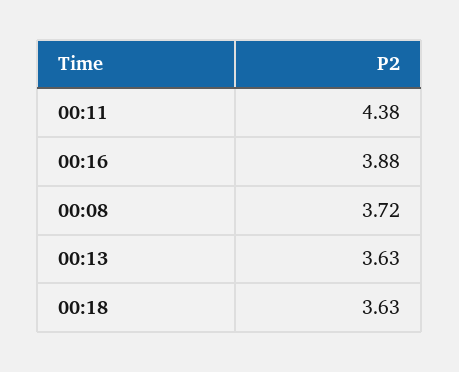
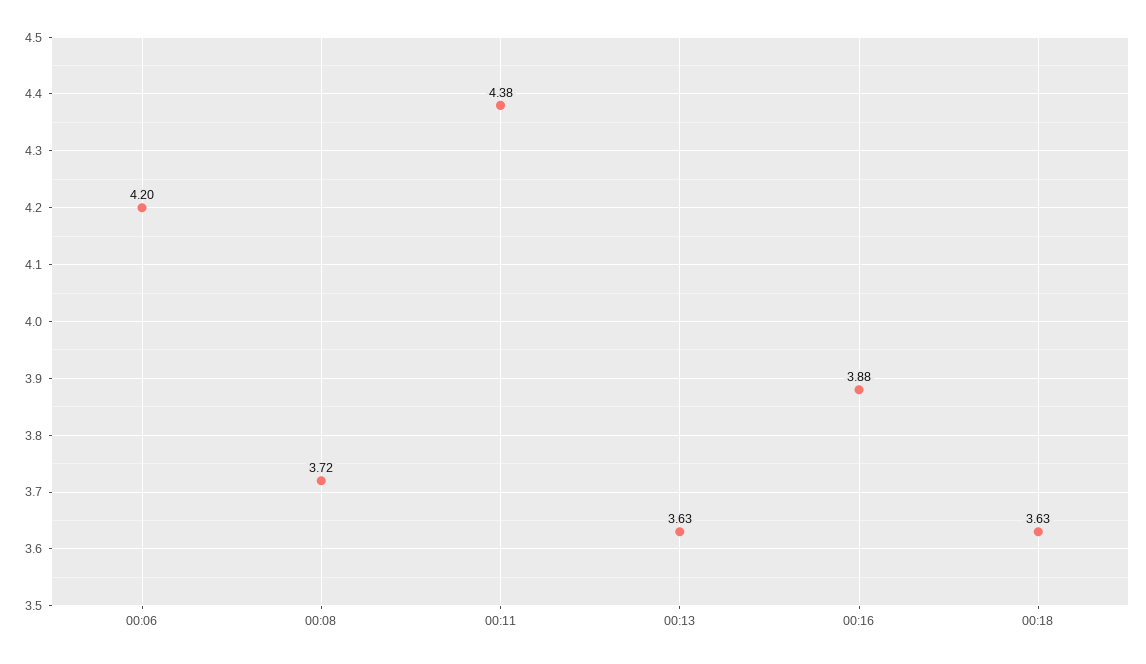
00:06: none -> 4.2

